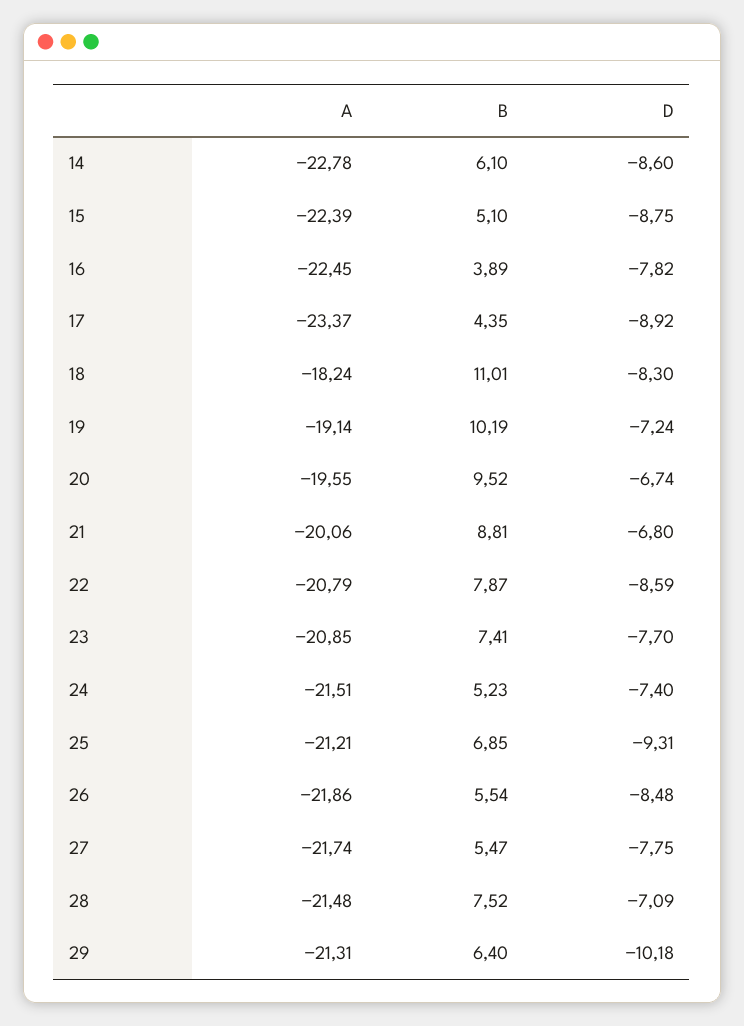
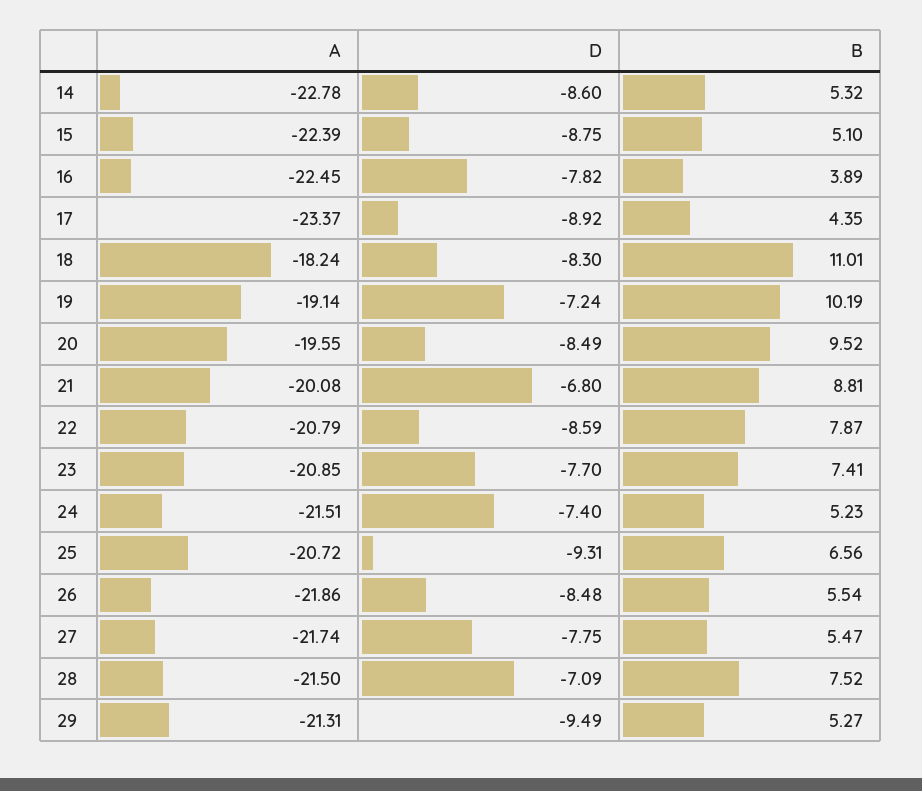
B, 14: 6.1 -> 5.32
D, 20: -6.74 -> -8.49
A, 21: -20.06 -> -20.08
A, 25: -21.21 -> -20.72
B, 25: 6.85 -> 6.56
A, 28: -21.48 -> -21.5
B, 29: 6.4 -> 5.27
D, 29: -10.18 -> -9.49

